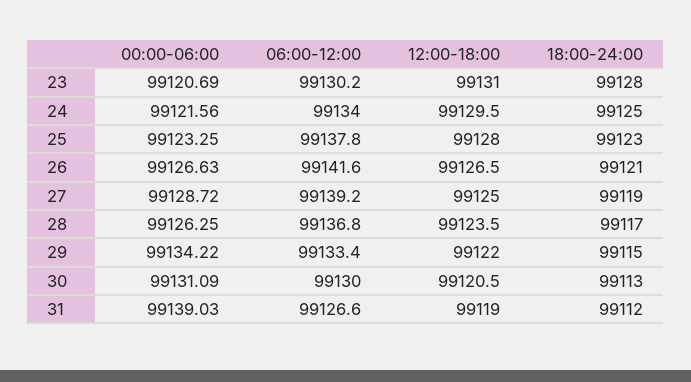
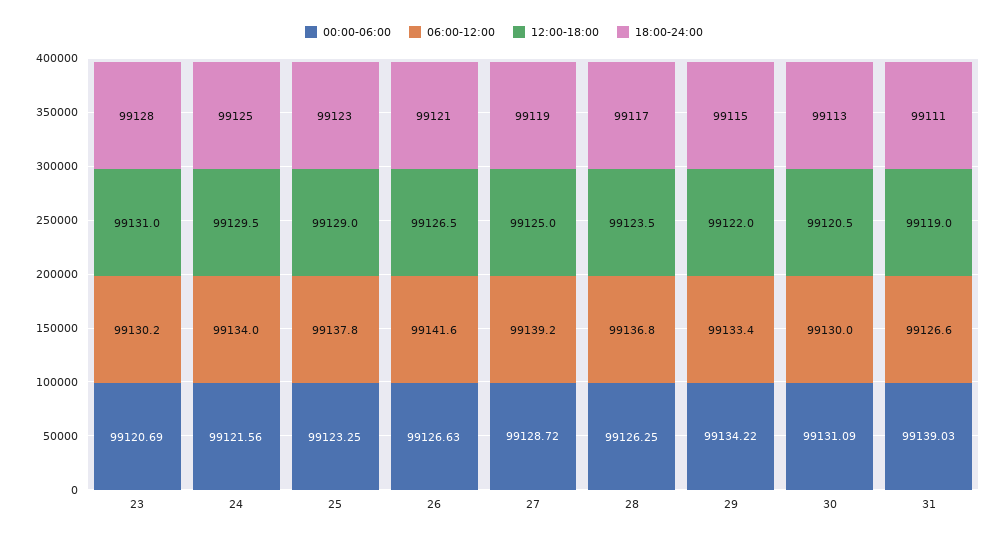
12:00-18:00, 25: 99128 -> 99129
18:00-24:00, 31: 99112 -> 99111

